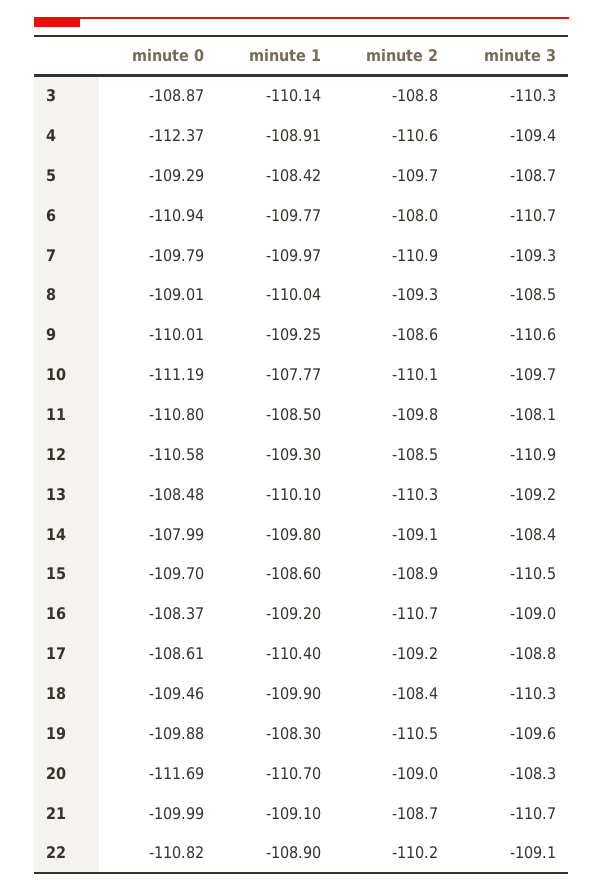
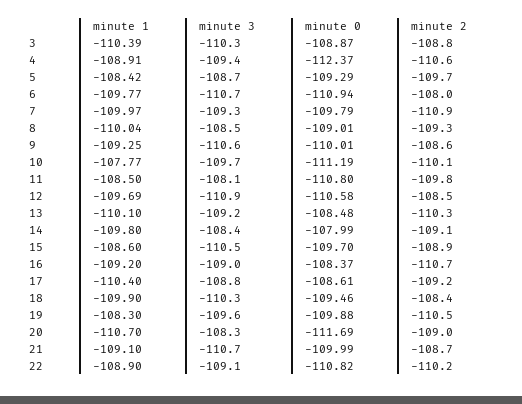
minute 1, 3: -110.14 -> -110.39
minute 1, 12: -109.3 -> -109.69

